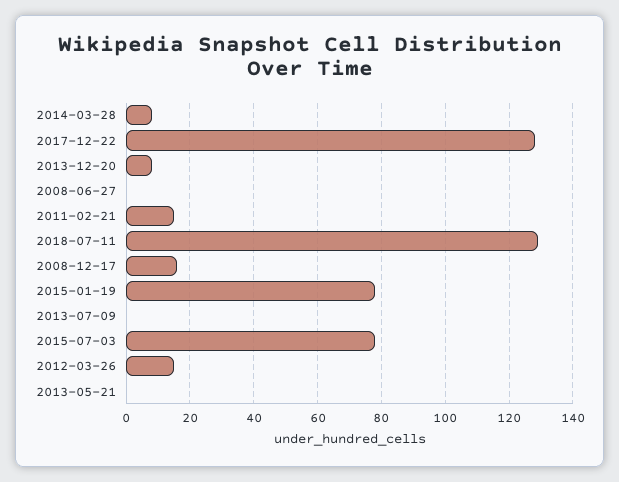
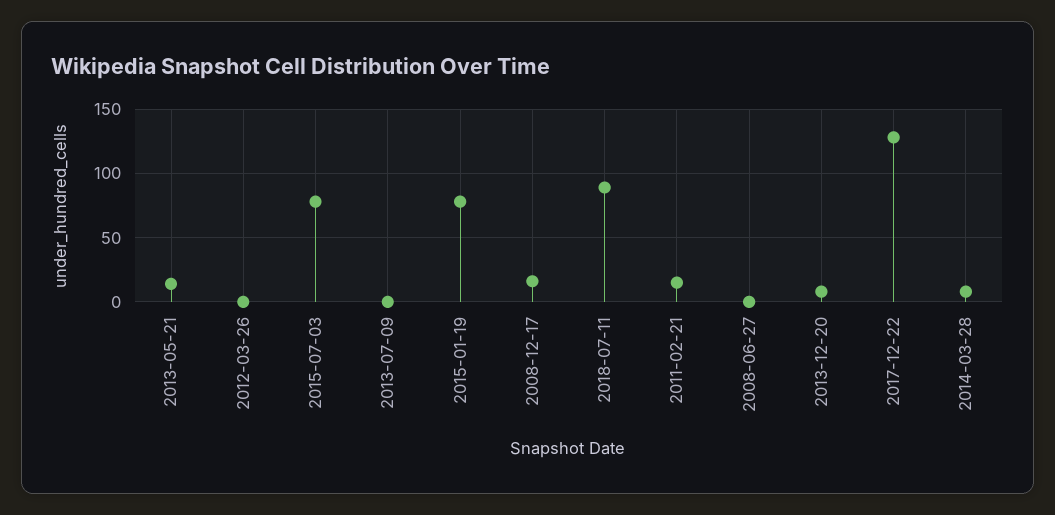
2018-07-11: 130 -> 90
2012-03-26: 15 -> 0
2013-05-21: 0 -> 15

